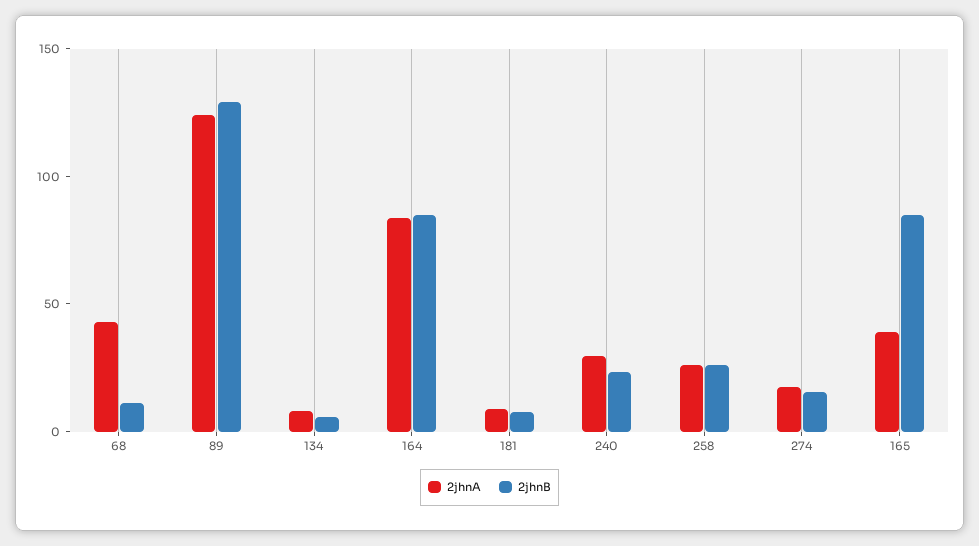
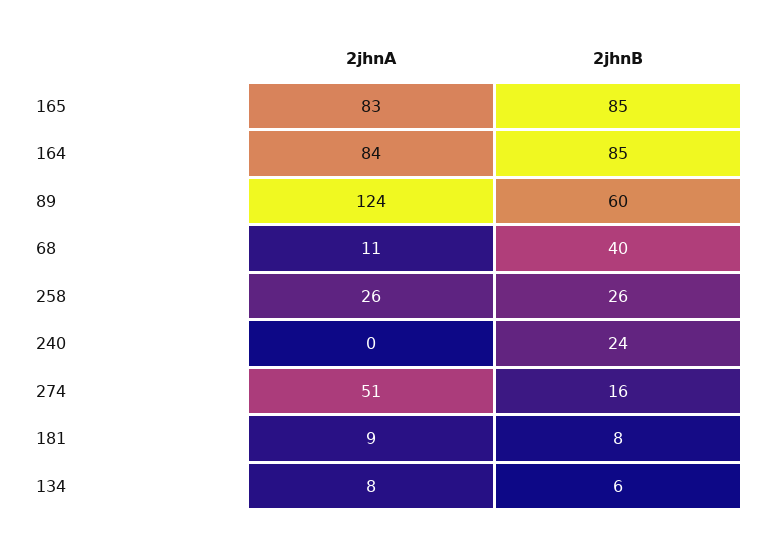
2jhnA, 68: 40 -> 11
2jhnB, 68: 10 -> 40
2jhnB, 89: 130 -> 60
2jhnA, 240: 30 -> 0
2jhnA, 274: 20 -> 51
2jhnA, 165: 40 -> 83

